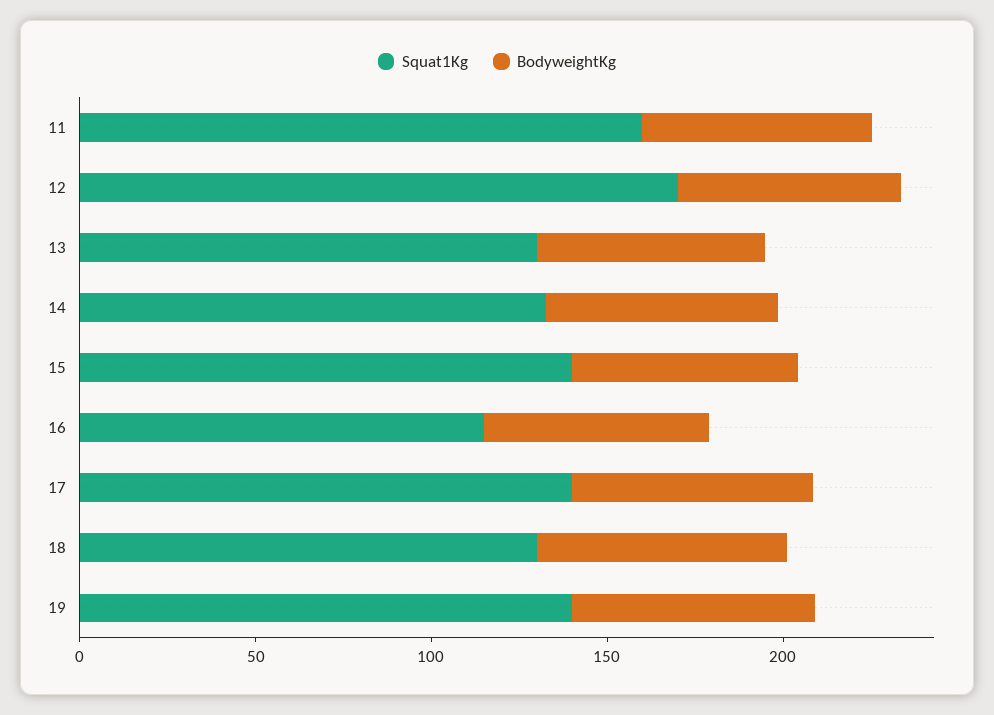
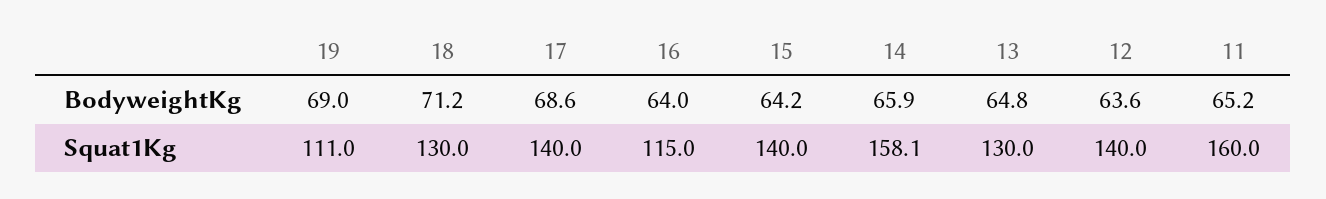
Squat1Kg, 12: 170 -> 140
Squat1Kg, 14: 130 -> 158.1
Squat1Kg, 19: 140 -> 111

